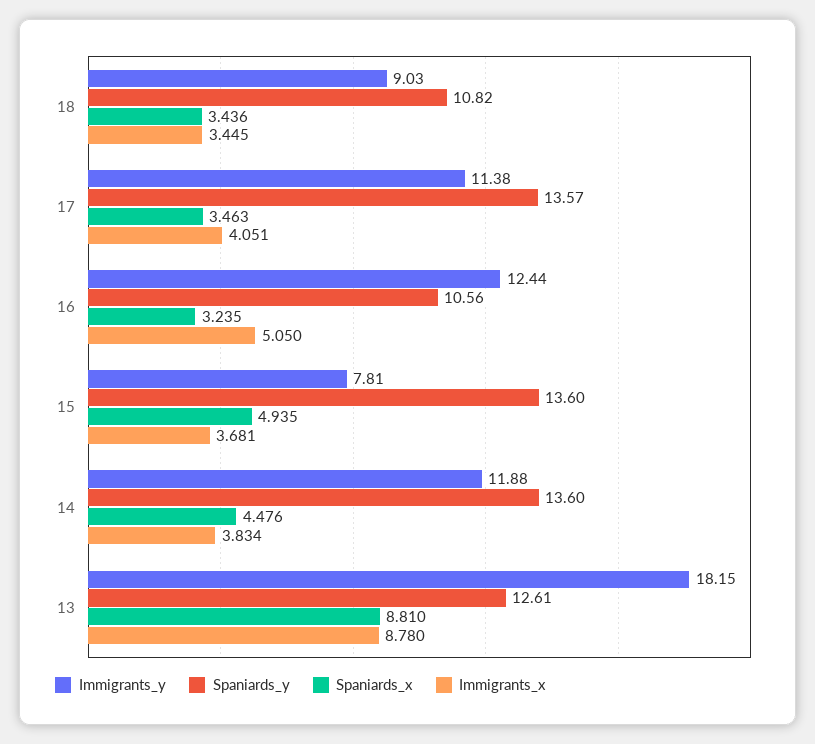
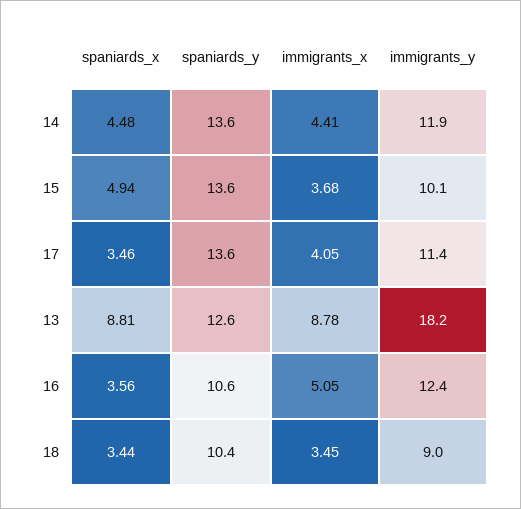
Spaniards_y, 18: 10.82 -> 10.4
Spaniards_x, 16: 3.235 -> 3.56
Immigrants_y, 15: 7.81 -> 10.1
Immigrants_x, 14: 3.834 -> 4.41

